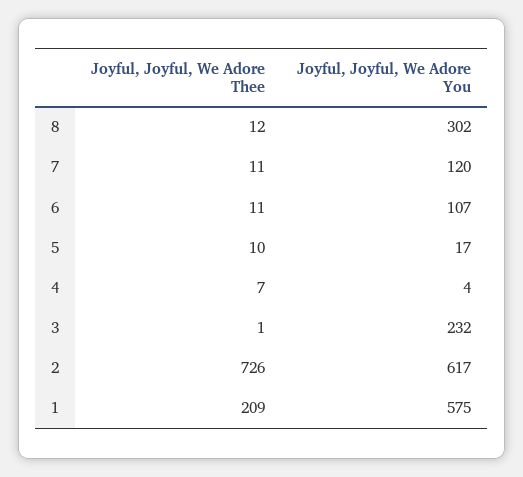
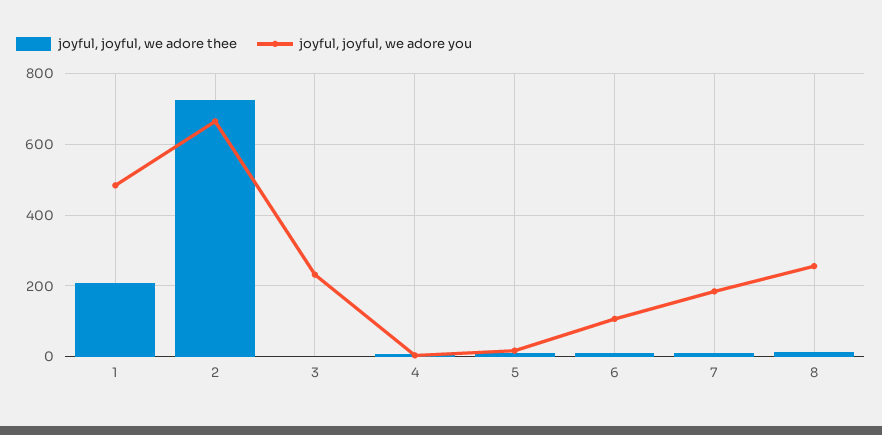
Joyful, Joyful, We Adore You, 8: 302 -> 260
Joyful, Joyful, We Adore You, 7: 120 -> 180
Joyful, Joyful, We Adore You, 2: 617 -> 660
Joyful, Joyful, We Adore You, 1: 575 -> 480

